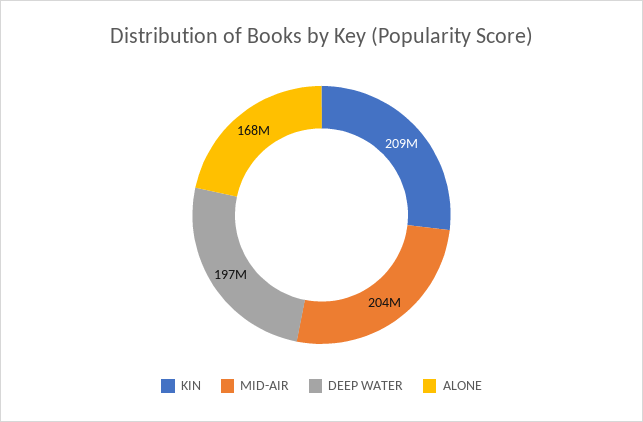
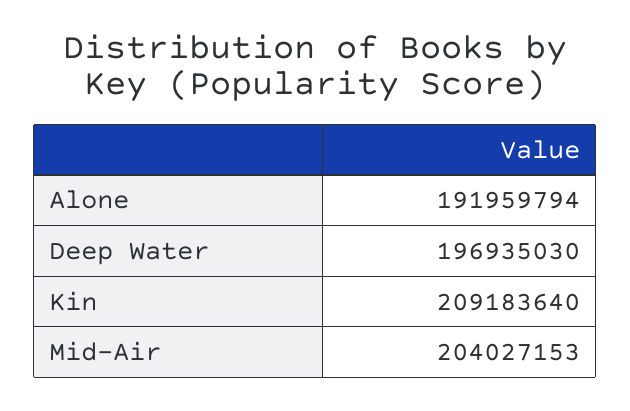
ALONE: 168000000 -> 191959794

